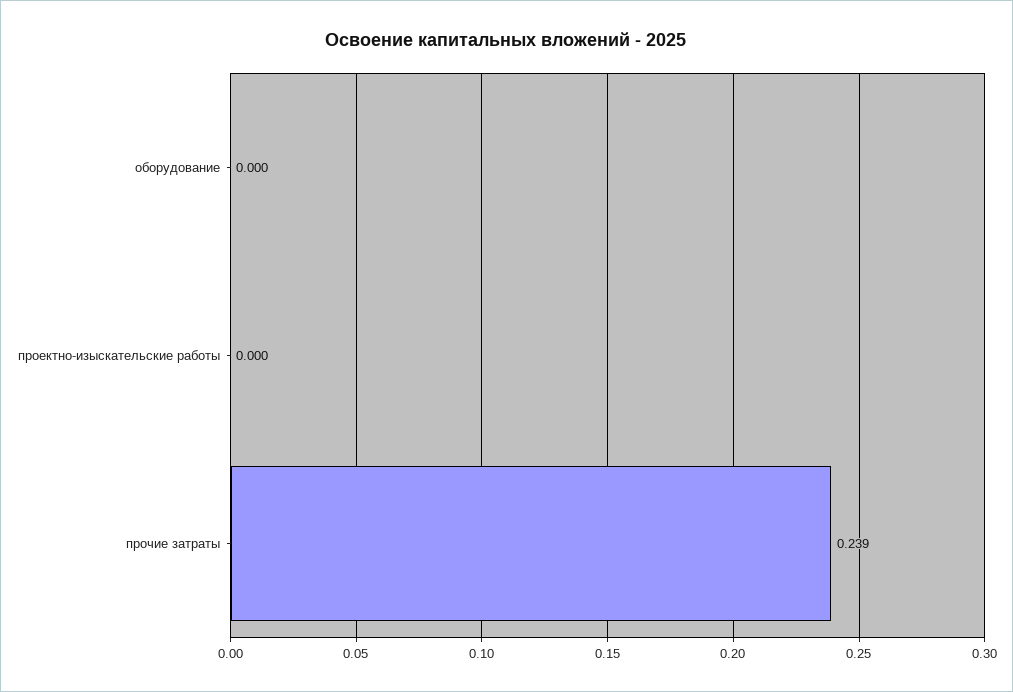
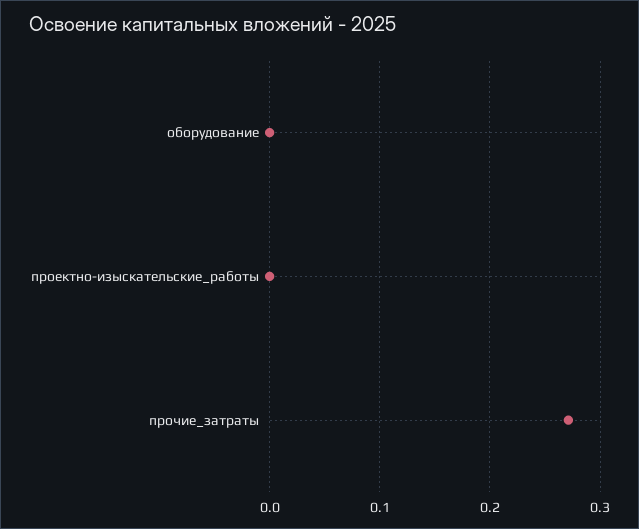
прочие затраты: 0.239 -> 0.27

